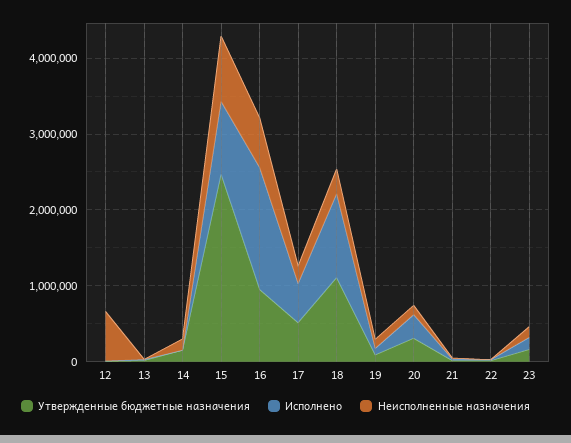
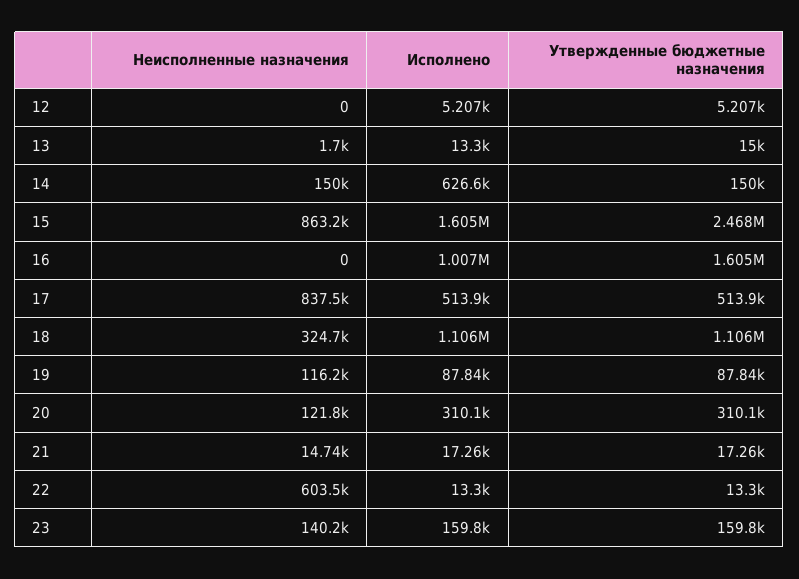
Неисполненные назначения, 12: 600000 -> 0
Исполнено, 14: 0 -> 626600
Исполнено, 15: 1000000 -> 1605000
Утвержденные бюджетные назначения, 16: 1000000 -> 1605000
Исполнено, 16: 1600000 -> 1007000
Неисполненные назначения, 16: 600000 -> 0
Неисполненные назначения, 17: 200000 -> 837500
Неисполненные назначения, 22: 0 -> 603500

